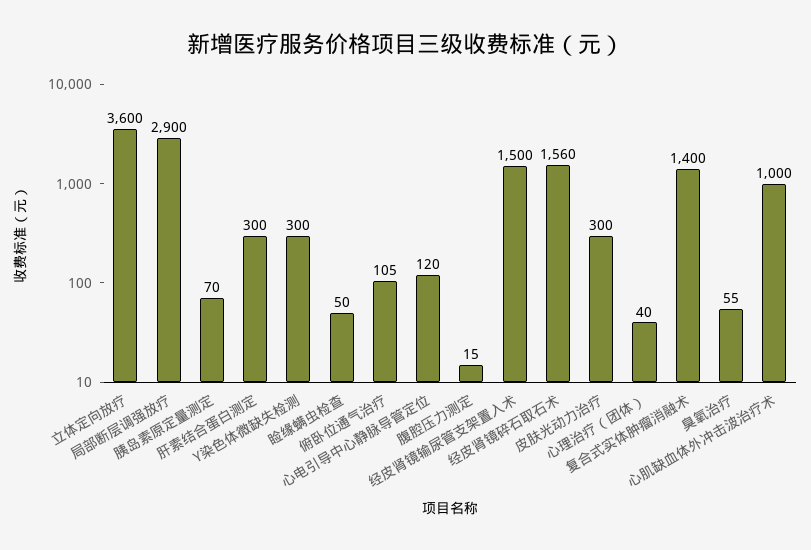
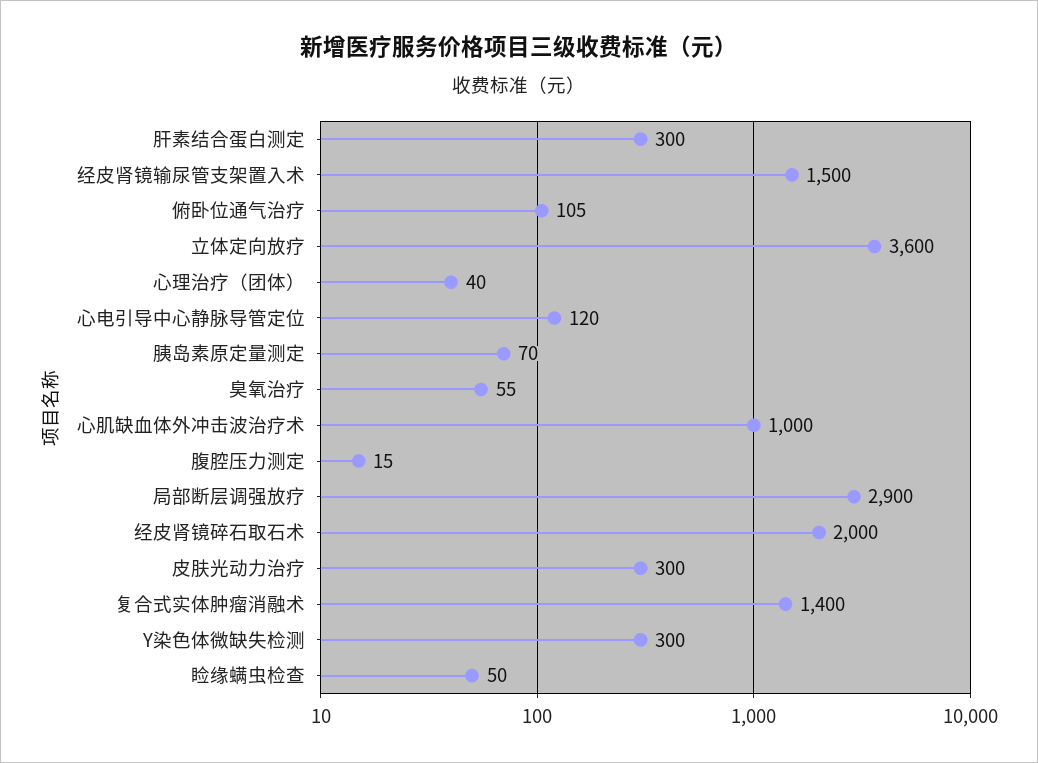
经皮肾镜碎石取石术: 1560 -> 2000

